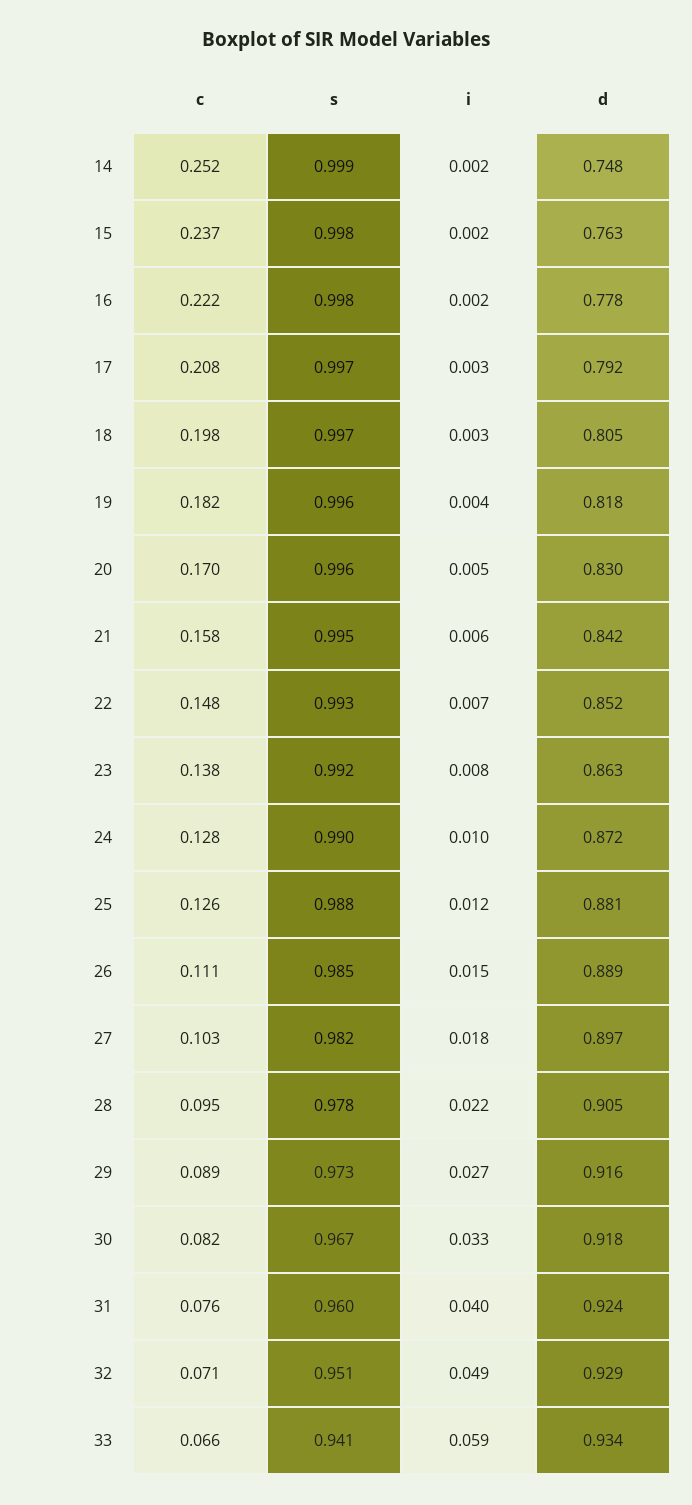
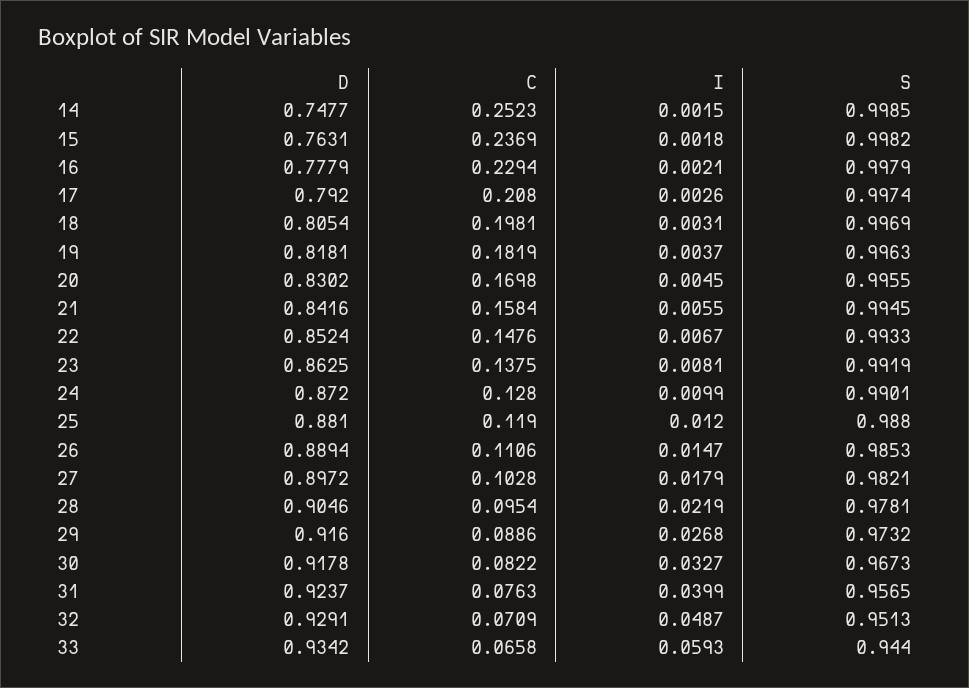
c, 16: 0.222 -> 0.2294
c, 25: 0.126 -> 0.119
s, 31: 0.96 -> 0.9565
s, 33: 0.941 -> 0.944

